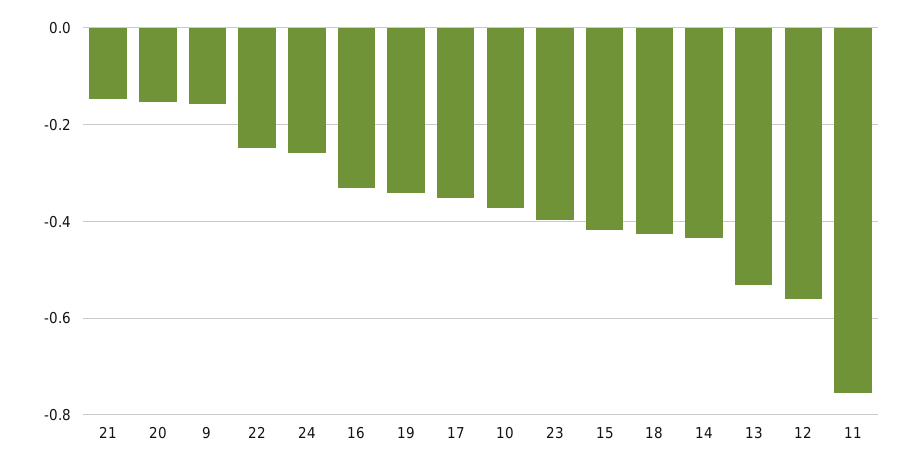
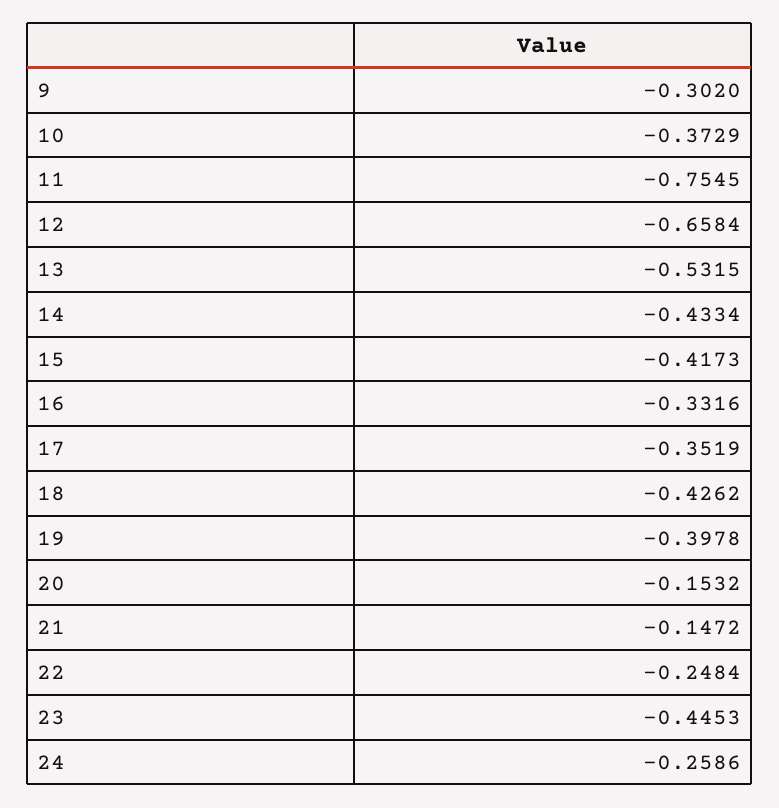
9: -0.16 -> -0.302
19: -0.34 -> -0.3978
23: -0.4 -> -0.4453
12: -0.56 -> -0.6584

